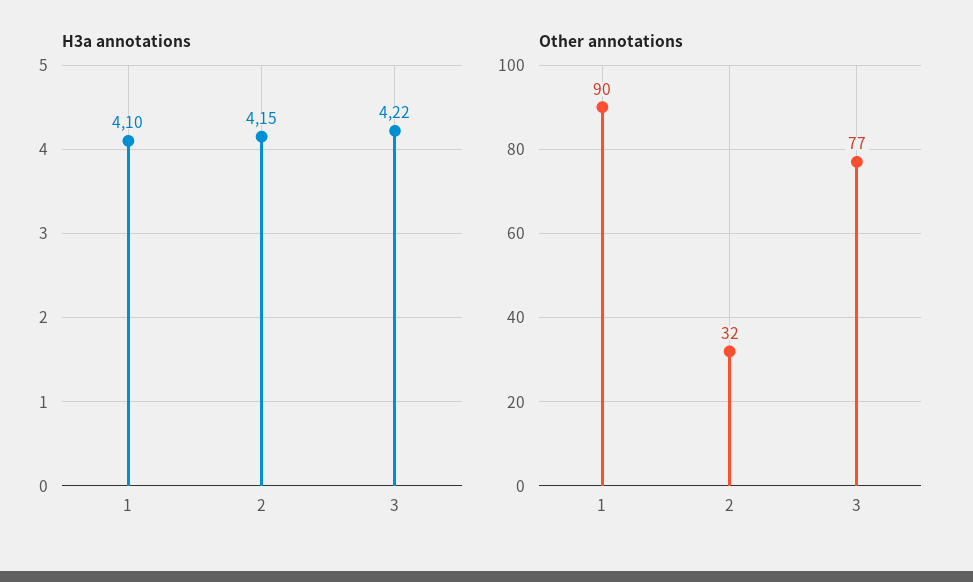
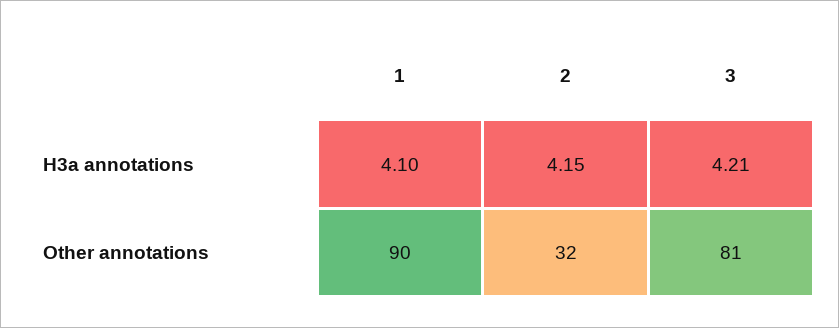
H3a annotations, 3: 4.22 -> 4.21
Other annotations, 3: 77 -> 81

